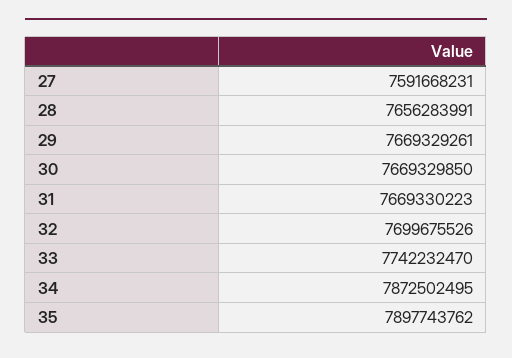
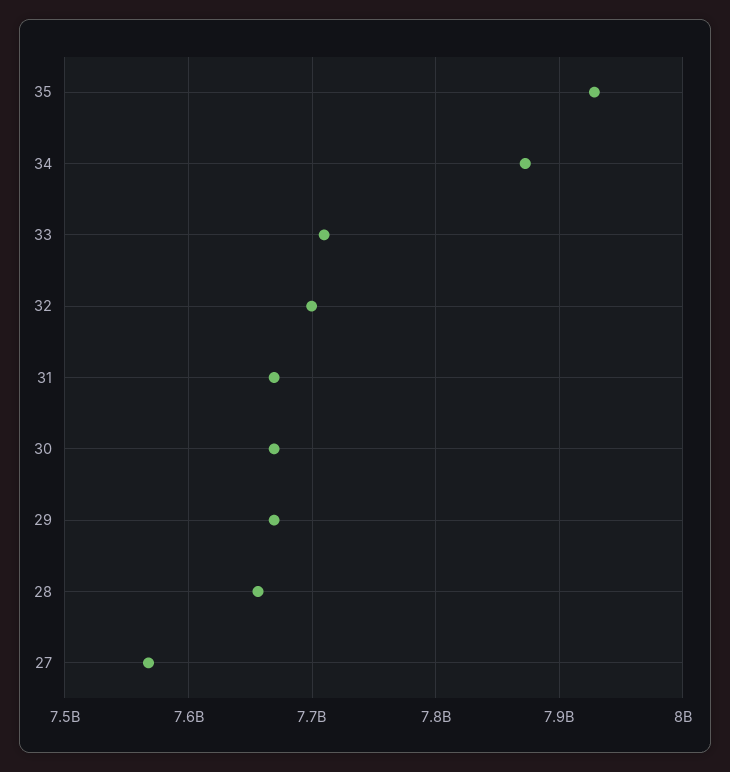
27: 7591668231 -> 7570000000
33: 7742232470 -> 7710000000
35: 7897743762 -> 7930000000

